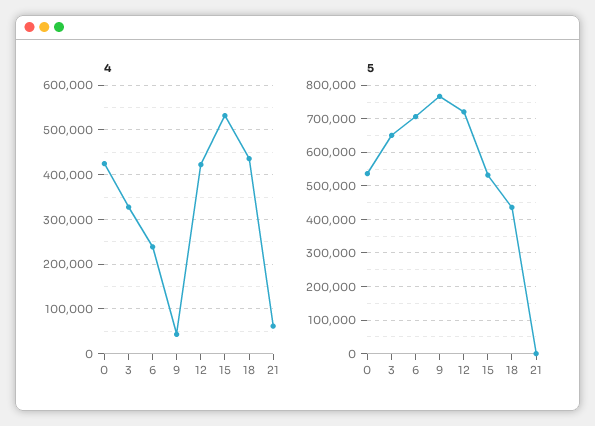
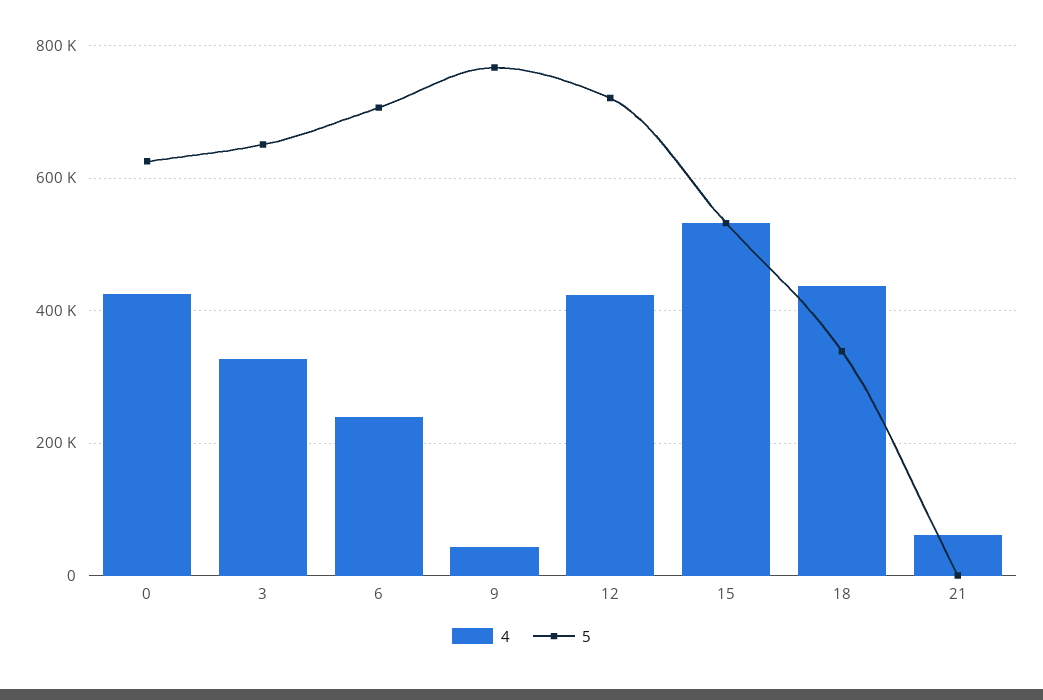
5, 0: 540000 -> 620000
5, 18: 440000 -> 340000

